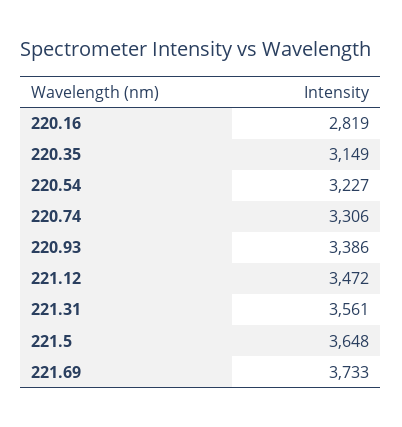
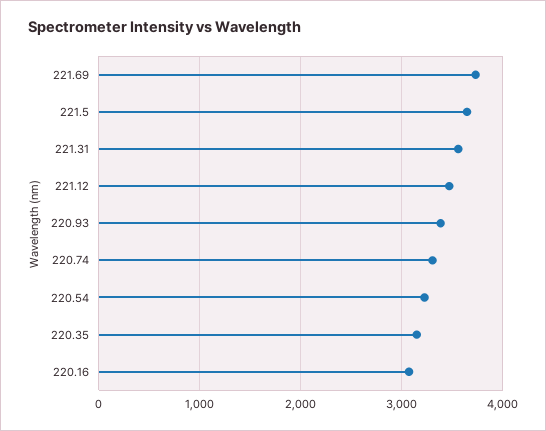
220.16: 2819 -> 3100

